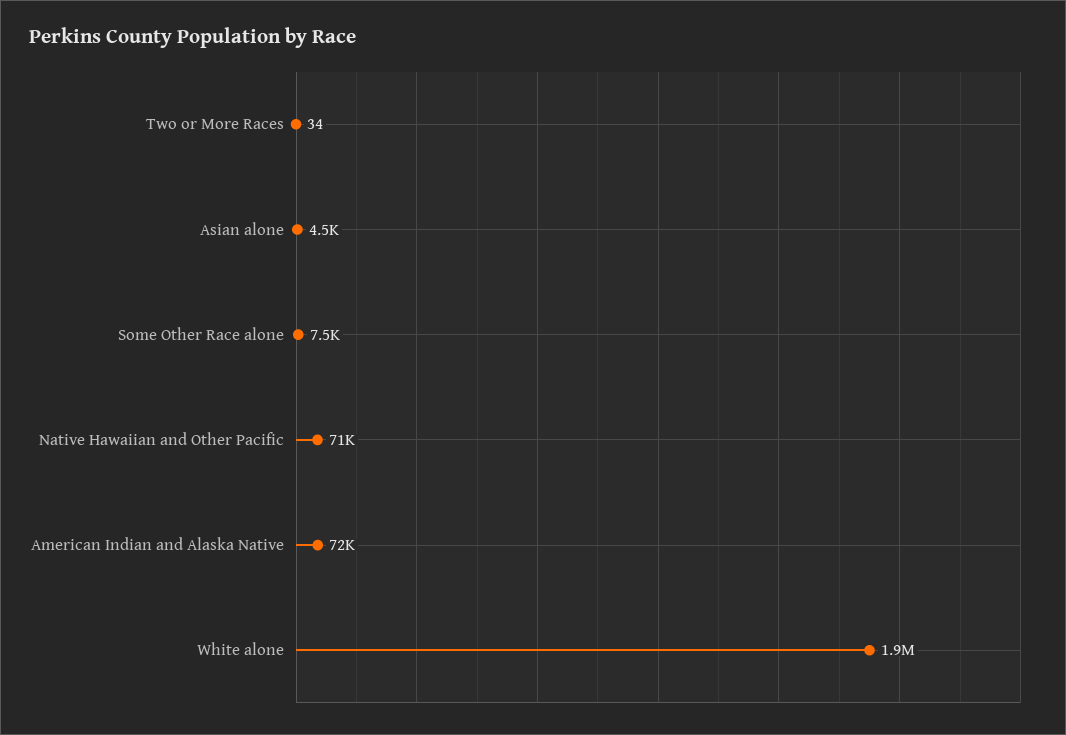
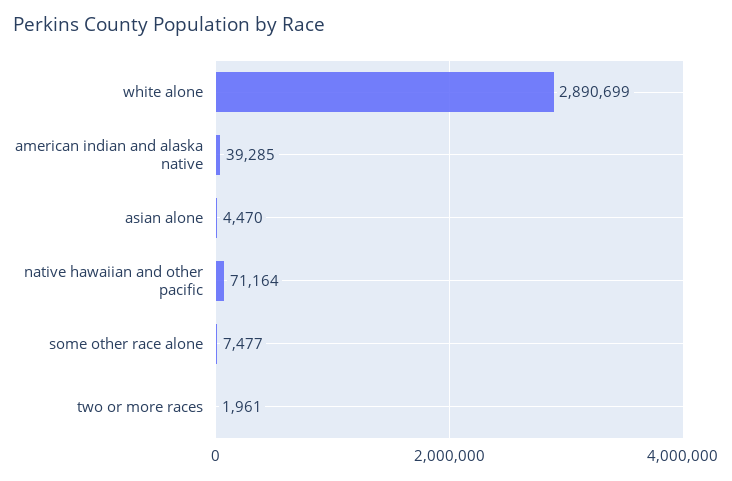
Two or More Races: 34 -> 1961
American Indian and Alaska Native: 72000 -> 39285
White alone: 1900000 -> 2890699

